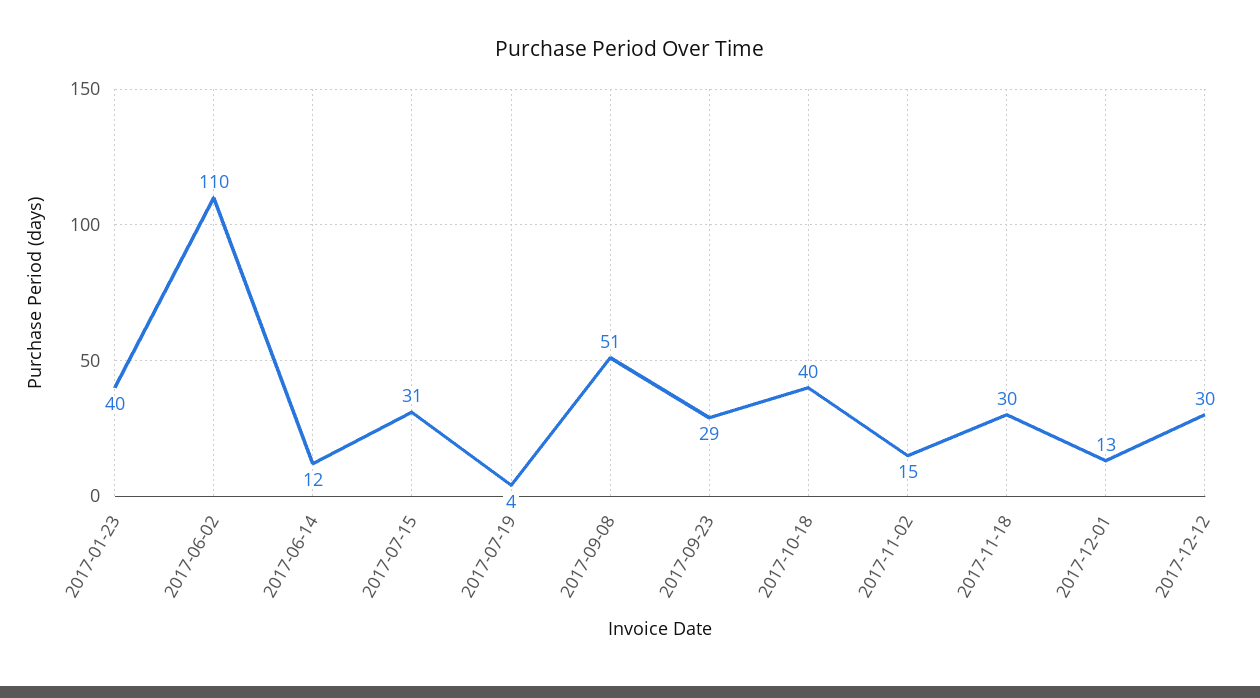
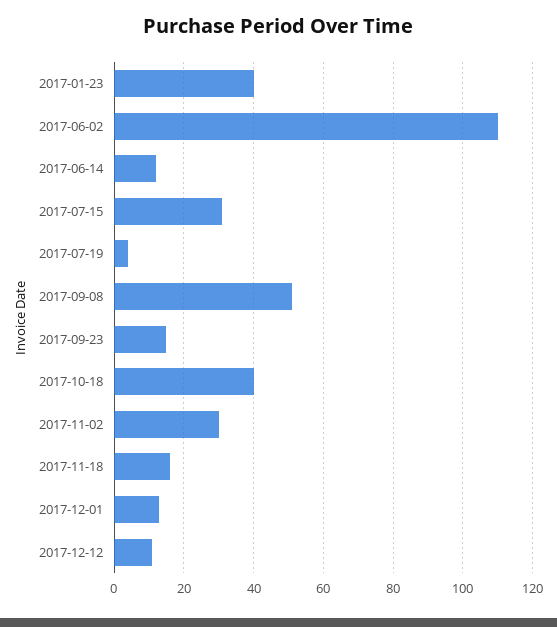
2017-09-23: 29 -> 15
2017-11-02: 15 -> 30
2017-11-18: 30 -> 15
2017-12-12: 30 -> 10

